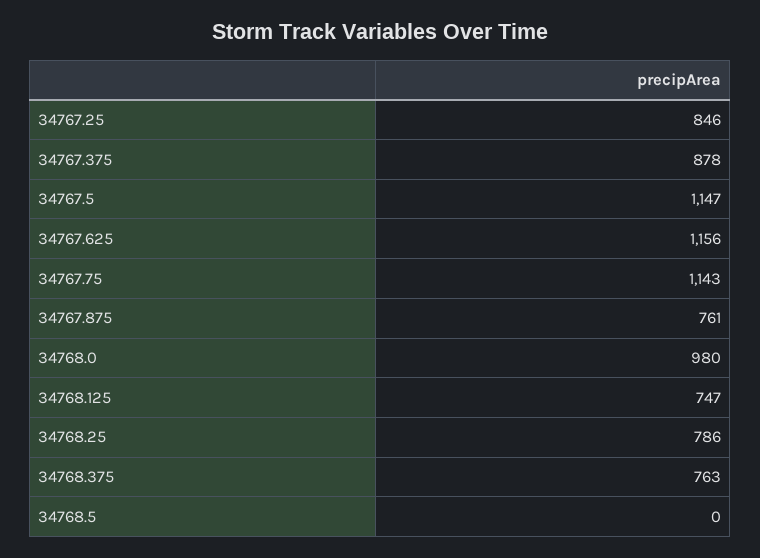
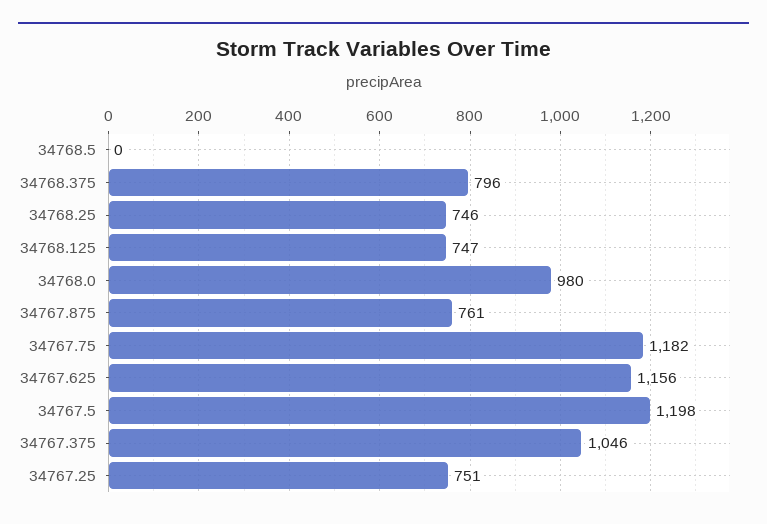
34767.25: 846 -> 751
34767.375: 878 -> 1046
34767.5: 1147 -> 1198
34767.75: 1143 -> 1182
34768.25: 786 -> 746
34768.375: 763 -> 796

